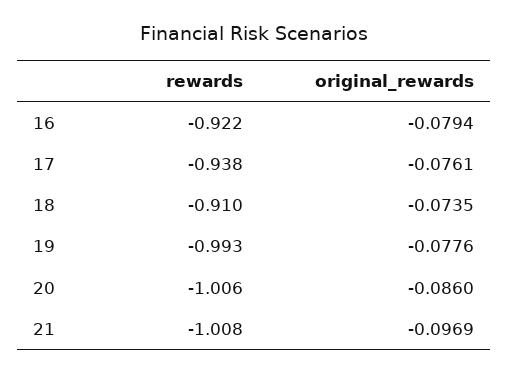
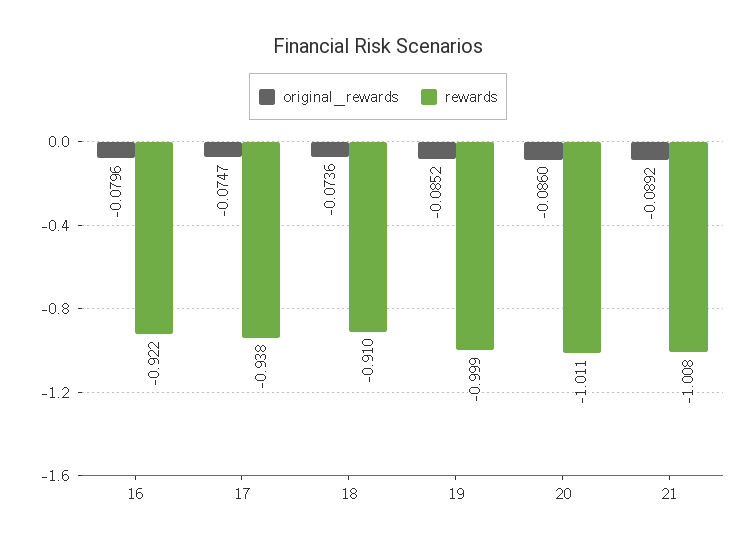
original_rewards, 16: -0.0794 -> -0.0796
original_rewards, 17: -0.0761 -> -0.0747
original_rewards, 18: -0.0735 -> -0.0736
rewards, 19: -0.993 -> -0.999
original_rewards, 19: -0.0776 -> -0.0852
rewards, 20: -1.006 -> -1.011
original_rewards, 21: -0.0969 -> -0.0892

